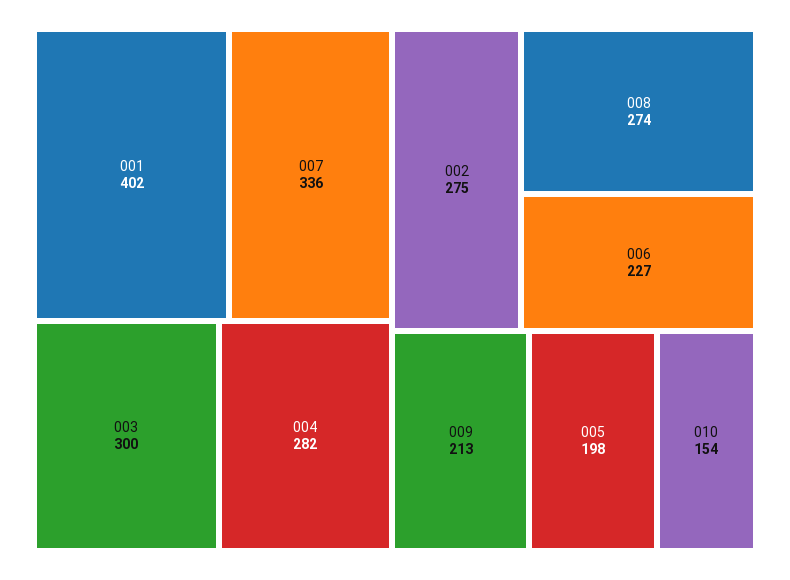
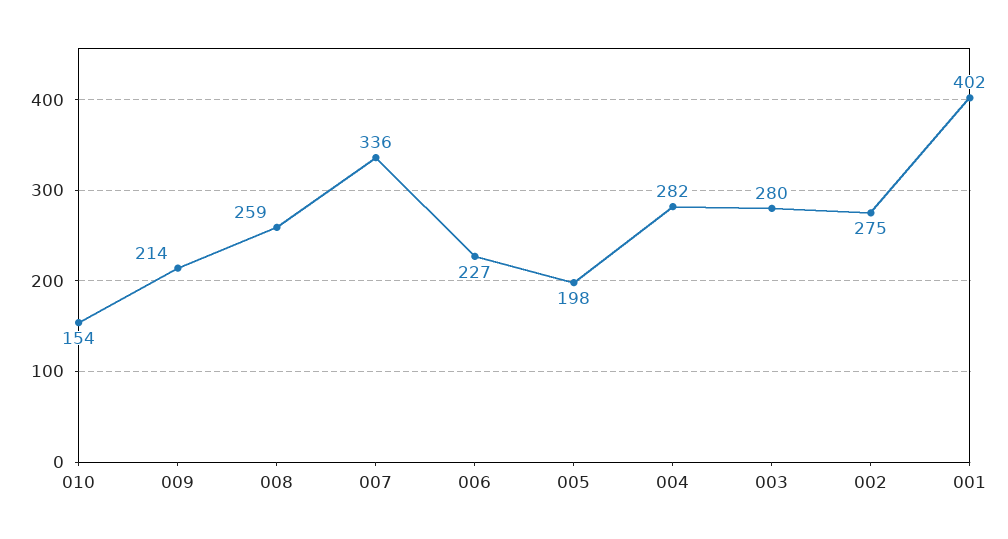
003: 300 -> 280
008: 274 -> 259
009: 213 -> 214

